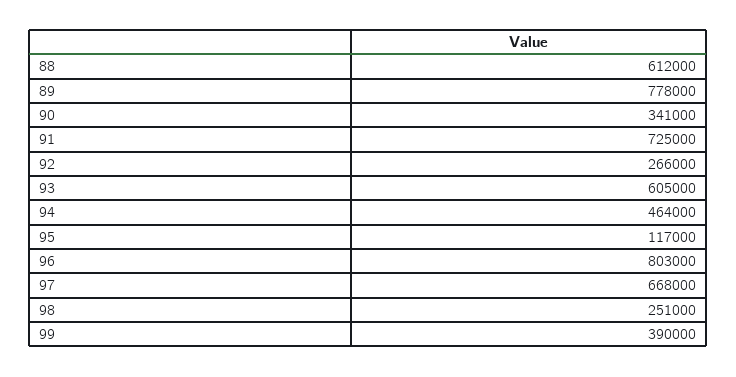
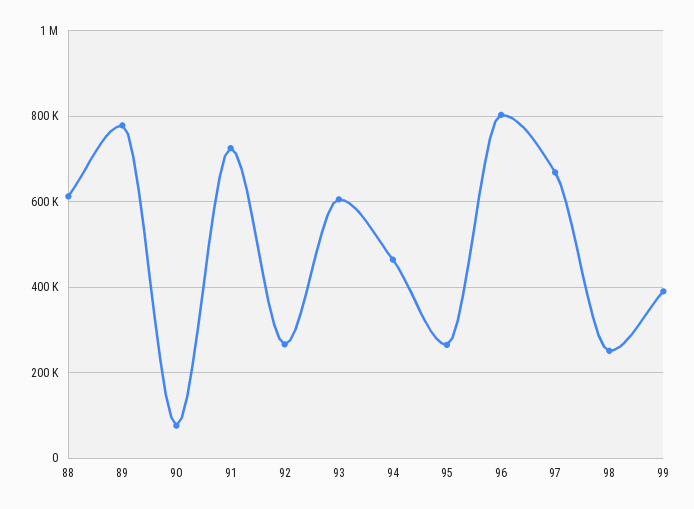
90: 341000 -> 80000
95: 117000 -> 260000

